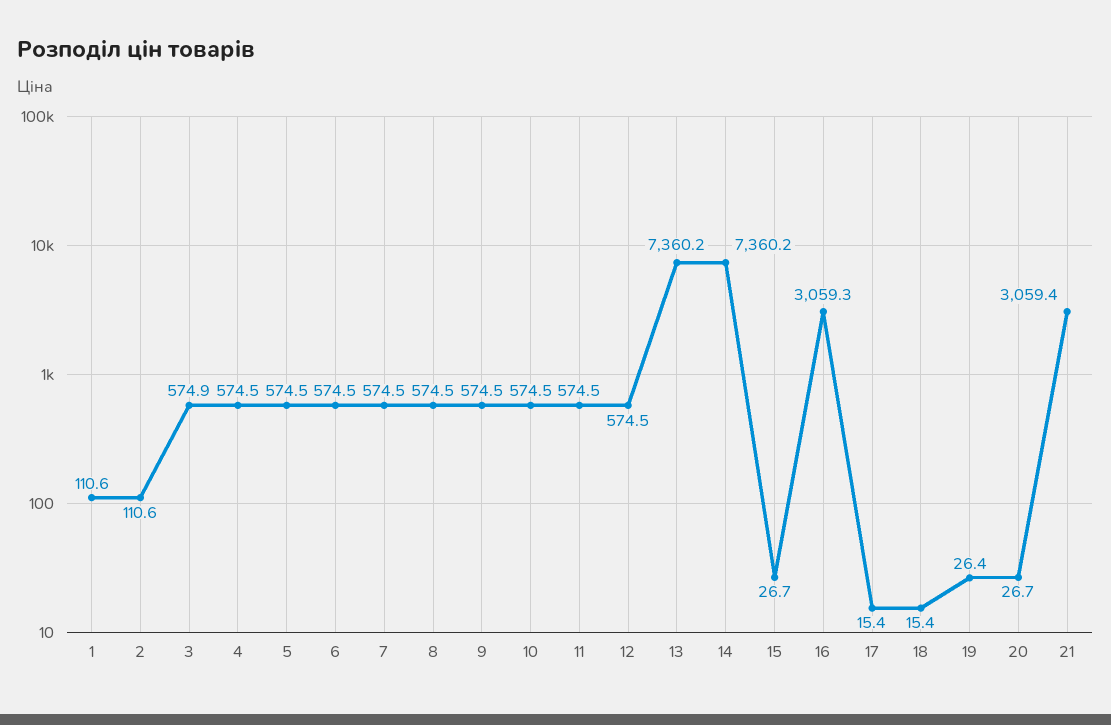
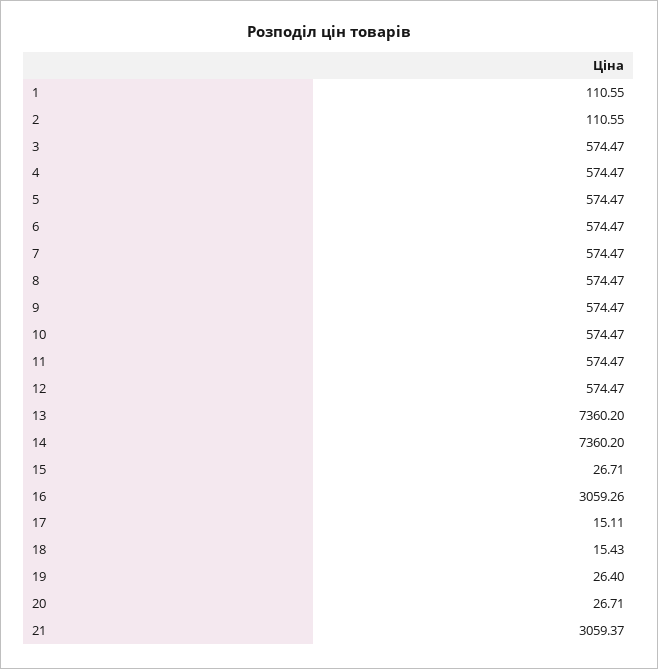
3: 574.9 -> 574.47
17: 15.4 -> 15.11

